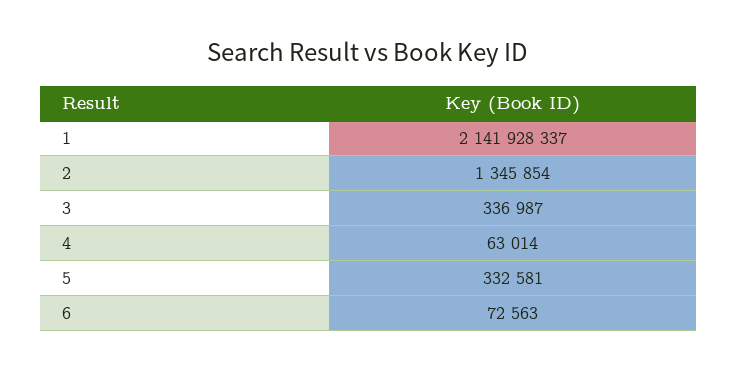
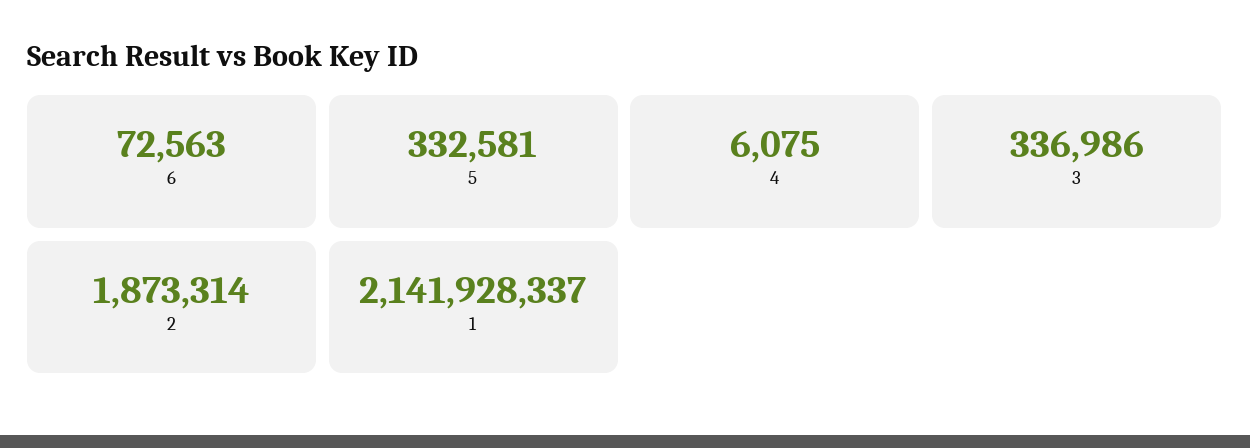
2: 1345854 -> 1873314
3: 336987 -> 336986
4: 63014 -> 6075

